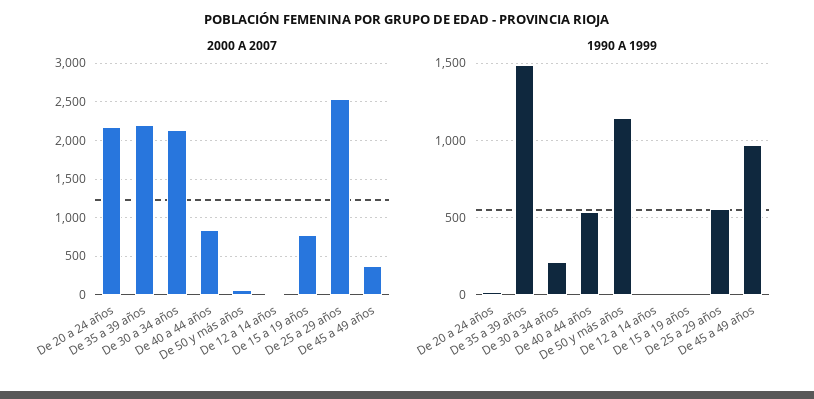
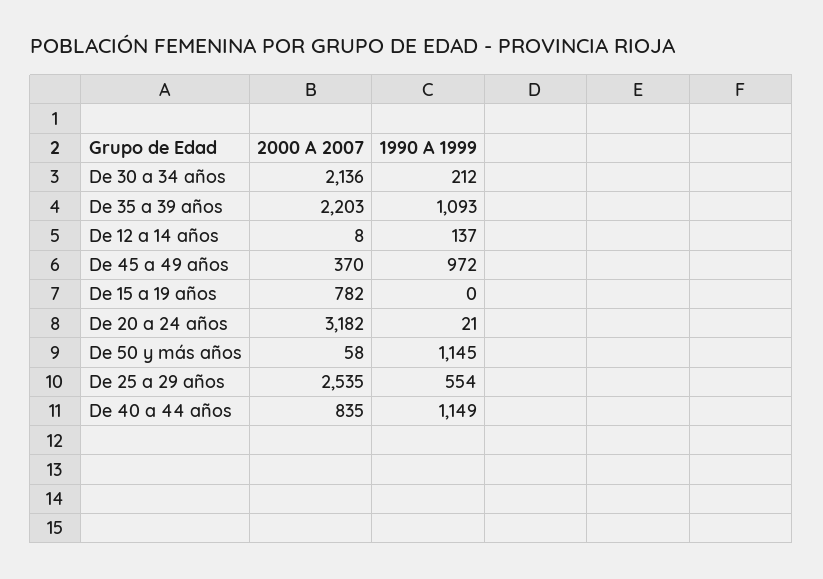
2000 A 2007, De 20 a 24 años: 2200 -> 3182
1990 A 1999, De 35 a 39 años: 1500 -> 1093
1990 A 1999, De 40 a 44 años: 550 -> 1149
1990 A 1999, De 12 a 14 años: 0 -> 137

